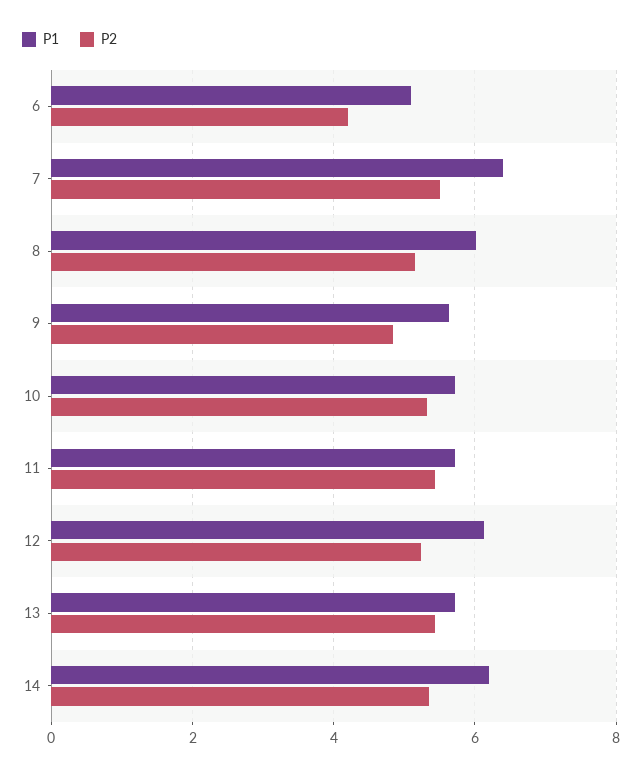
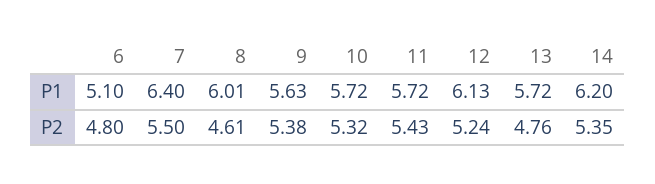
P2, 6: 4.2 -> 4.8
P2, 8: 5.2 -> 4.61
P2, 9: 4.8 -> 5.38
P2, 13: 5.4 -> 4.76

